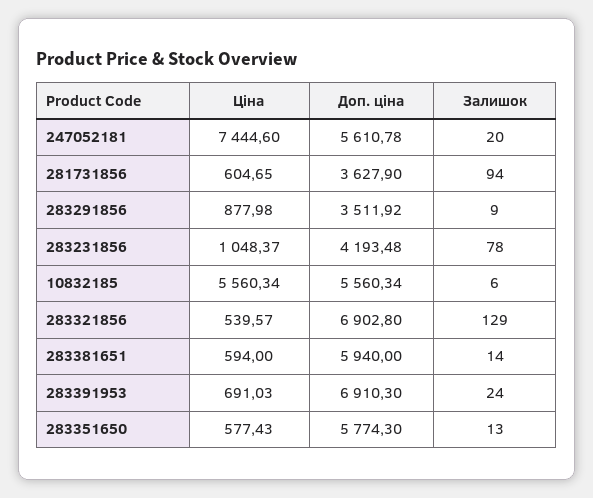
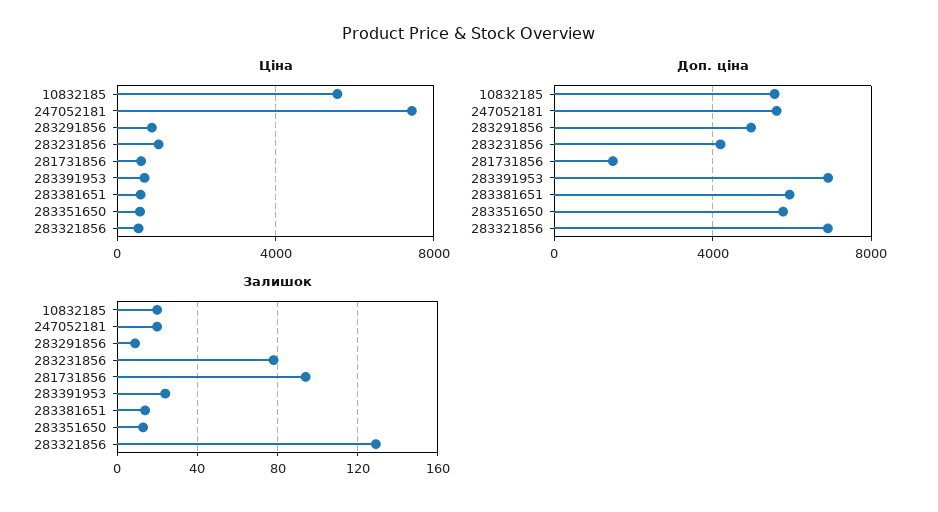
Доп. ціна, 281731856: 3627.9 -> 1500
Доп. ціна, 283291856: 3511.92 -> 5000
Залишок, 10832185: 6 -> 20

